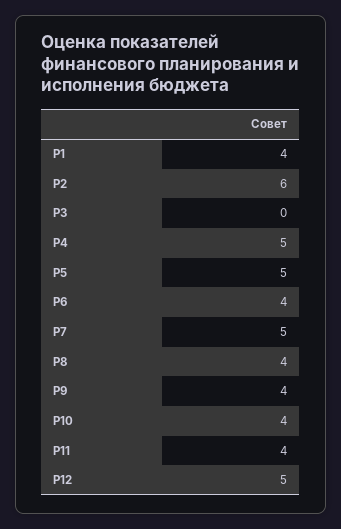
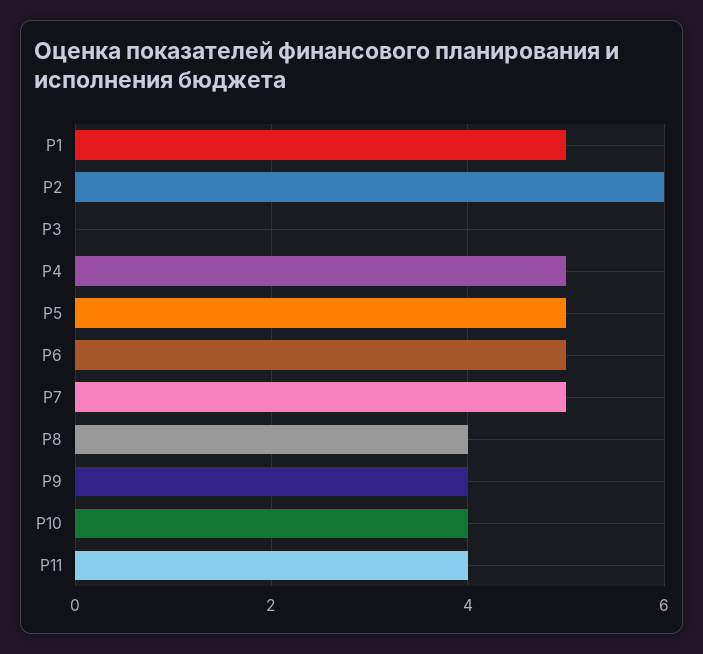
Р1: 4 -> 5
Р6: 4 -> 5
Р12: 5 -> none

